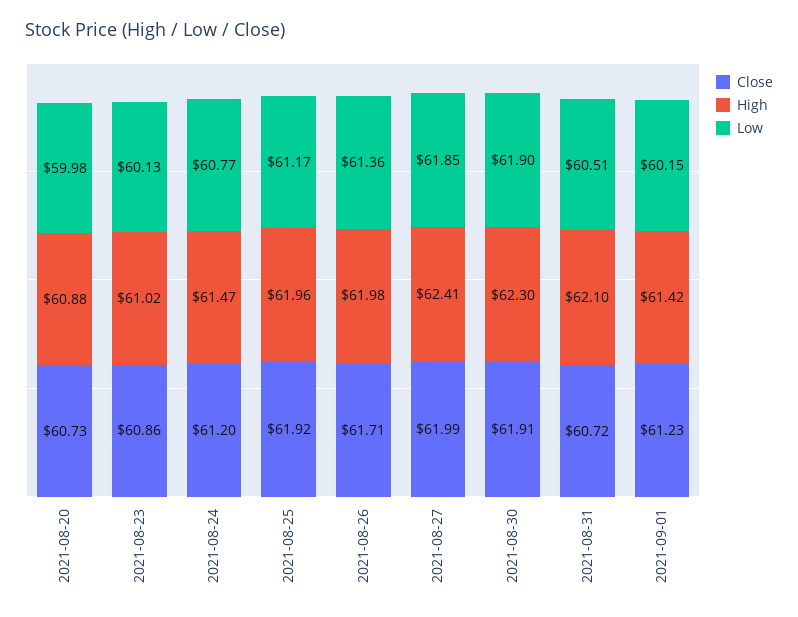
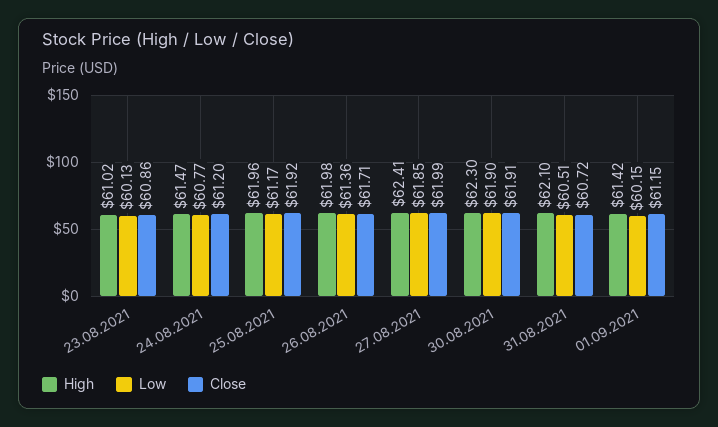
Close, 2021-08-20: 60.73 -> none
High, 2021-08-20: 60.88 -> none
Low, 2021-08-20: 59.98 -> none
Close, 2021-09-01: 61.23 -> 61.15

